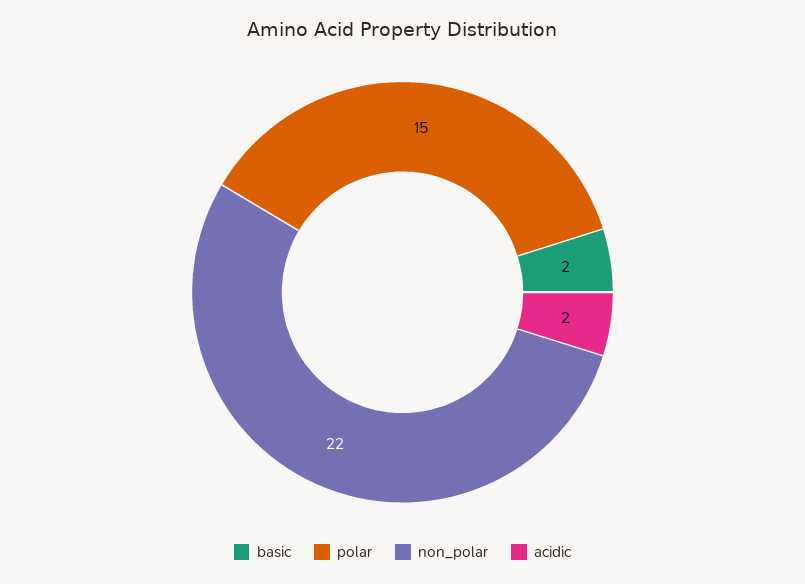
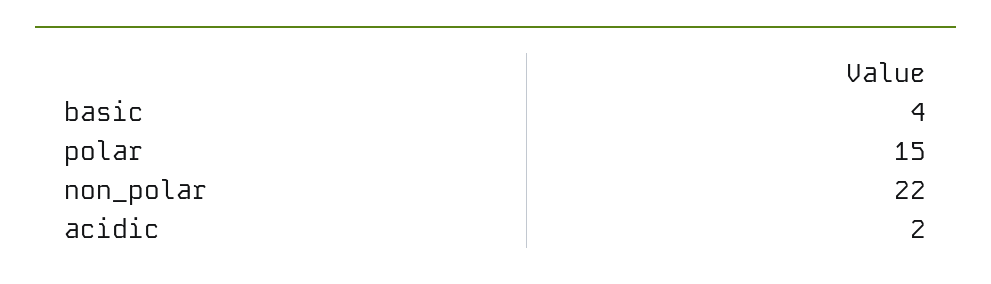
basic: 2 -> 4

